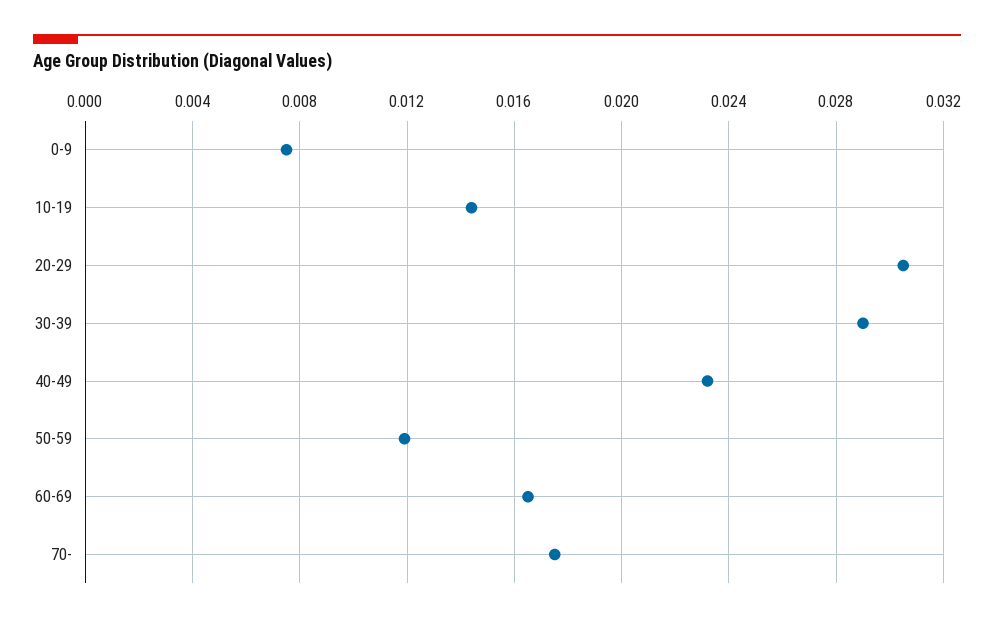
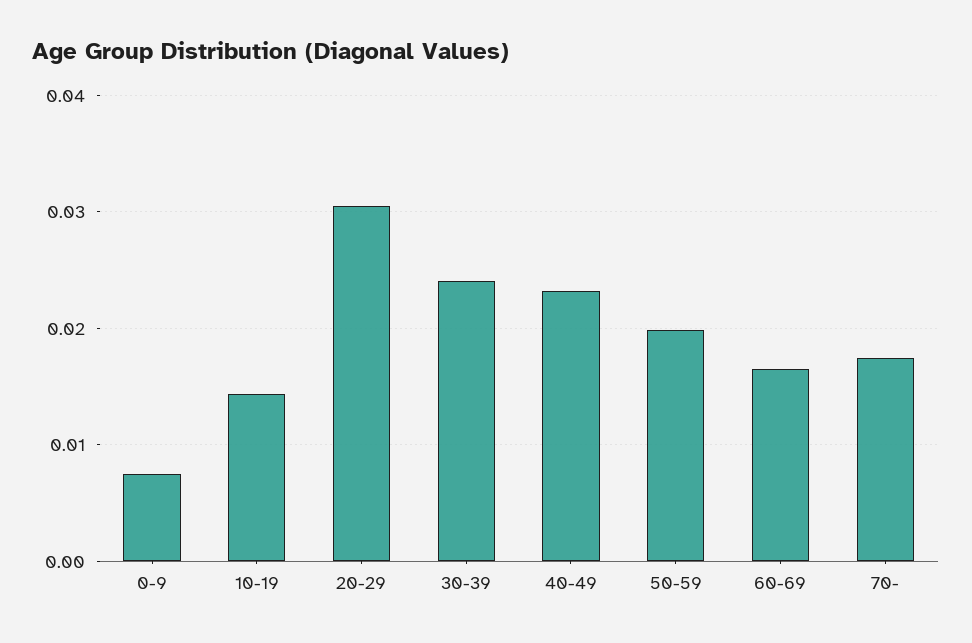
30-39: 0.029 -> 0.024
50-59: 0.012 -> 0.02

